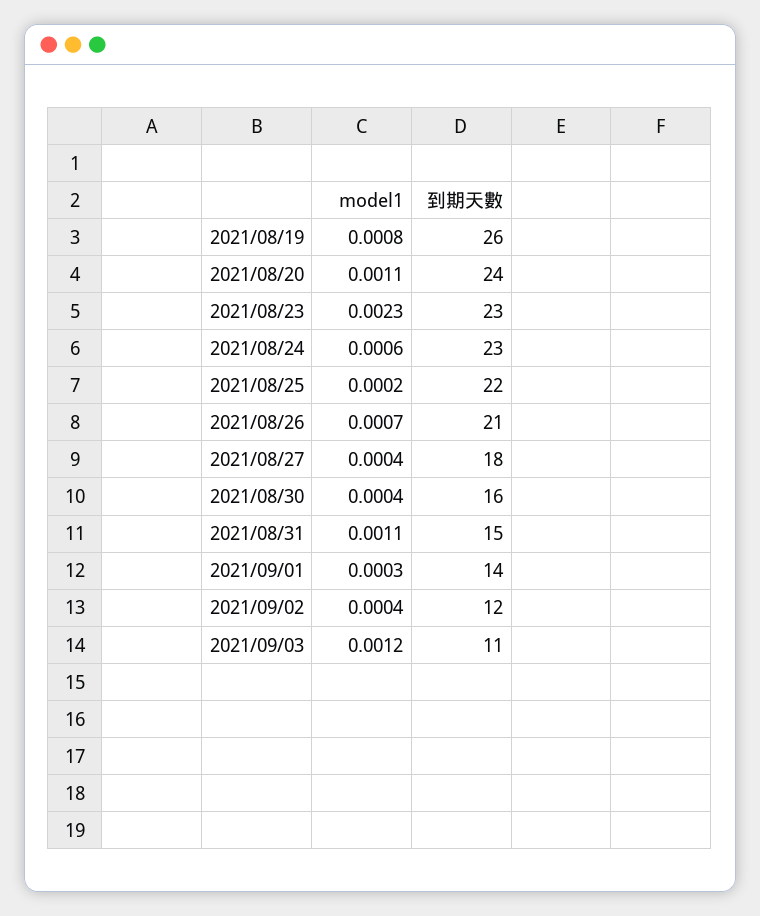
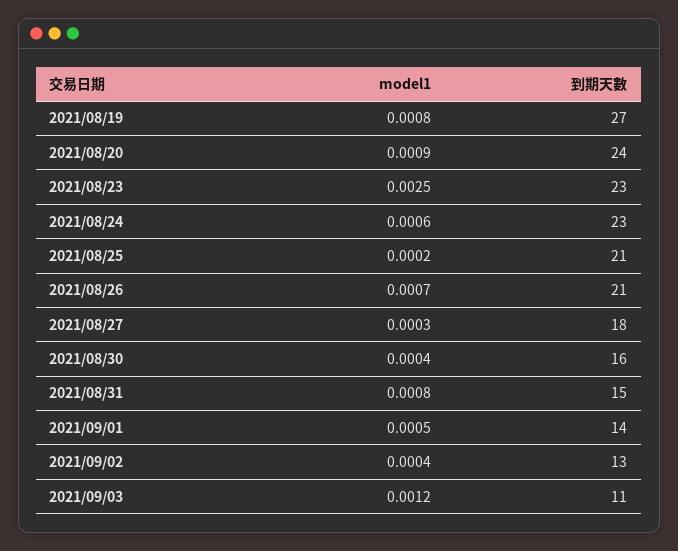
到期天數, 2021/08/19: 26 -> 27
model1, 2021/08/20: 0.0011 -> 0.0009
model1, 2021/08/23: 0.0023 -> 0.0025
到期天數, 2021/08/25: 22 -> 21
model1, 2021/08/27: 0.0004 -> 0.0003
model1, 2021/08/31: 0.0011 -> 0.0008
model1, 2021/09/01: 0.0003 -> 0.0005
到期天數, 2021/09/02: 12 -> 13

